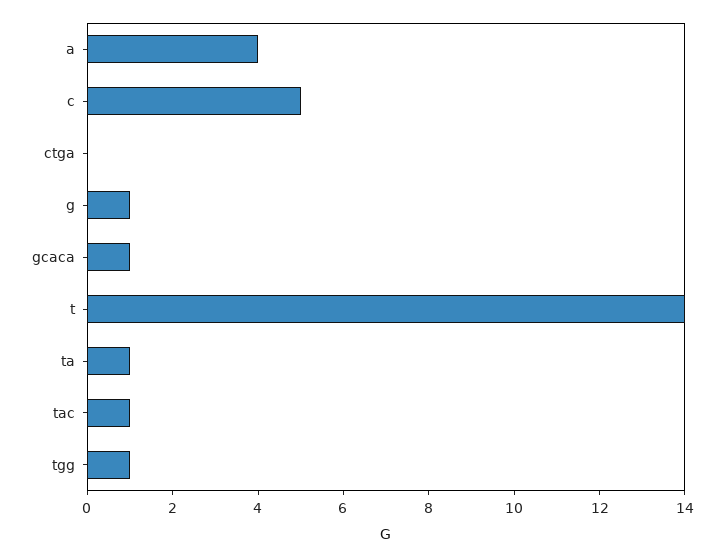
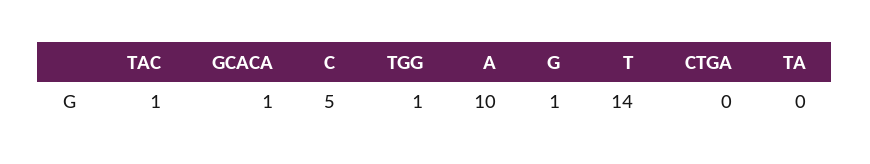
a: 4 -> 10
ta: 1 -> 0

